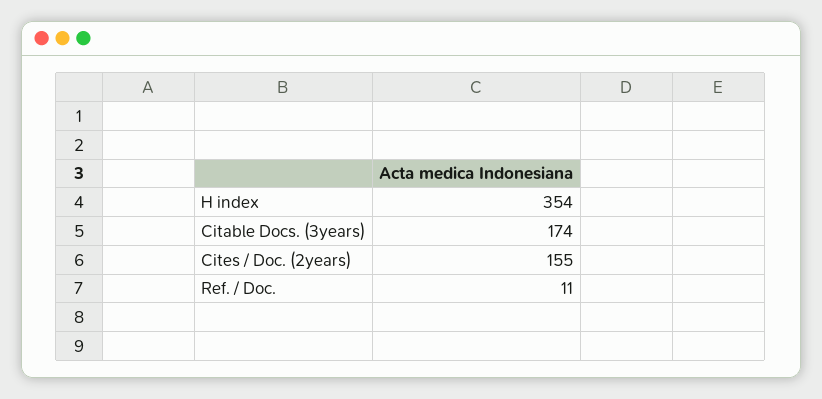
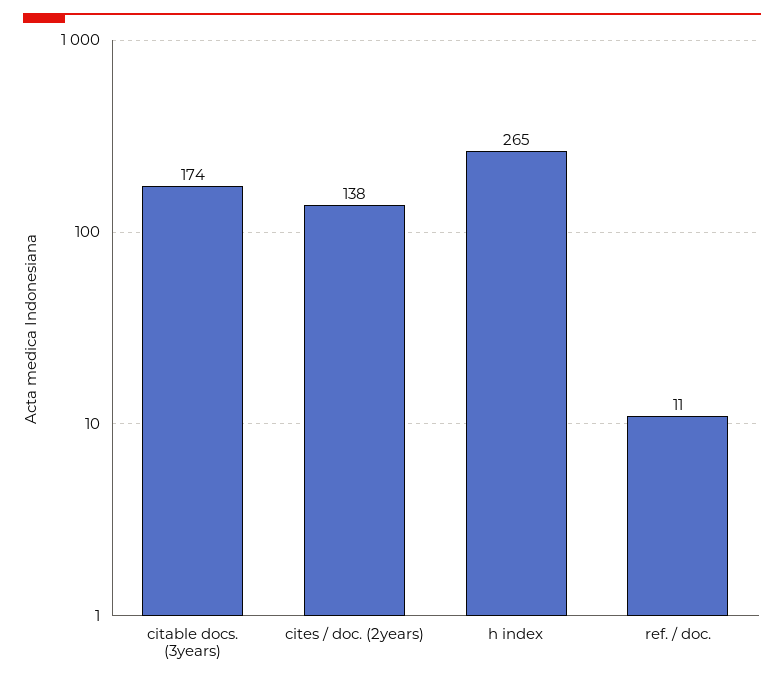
H index: 354 -> 265
Cites / Doc. (2years): 155 -> 138

